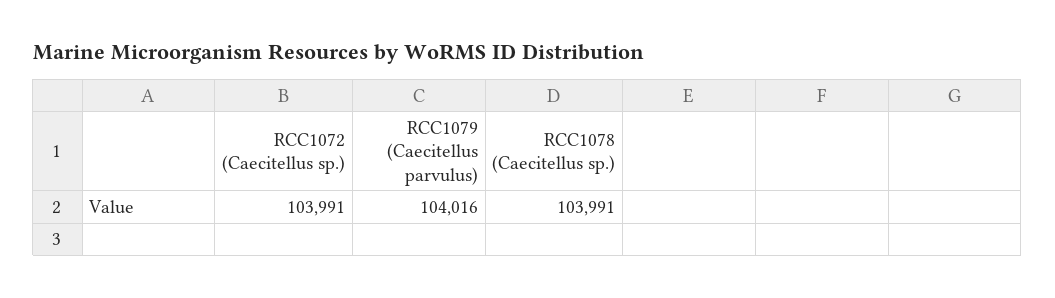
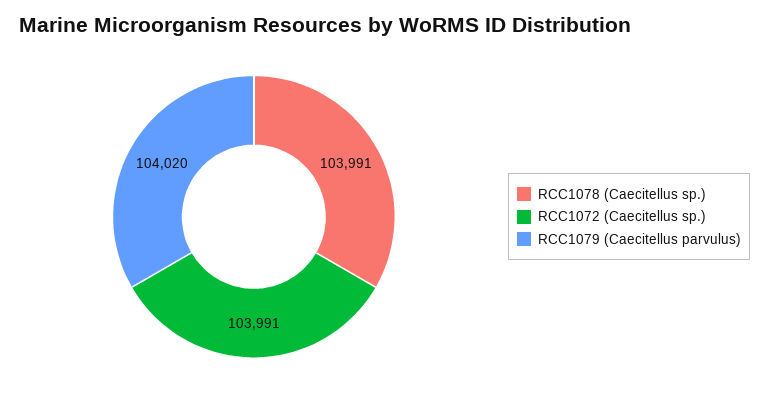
RCC1079 (Caecitellus parvulus): 104016 -> 104020

